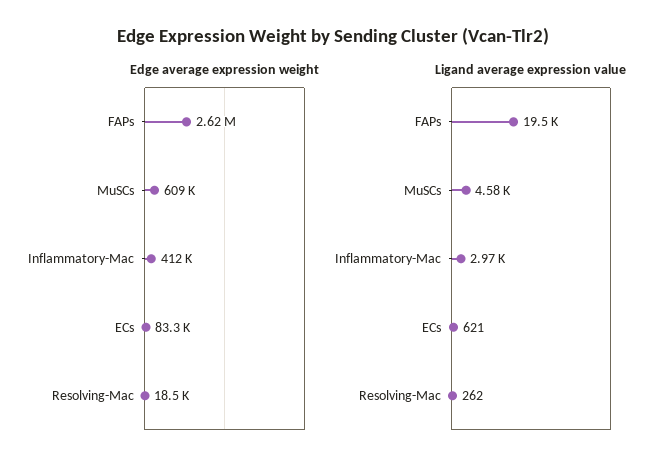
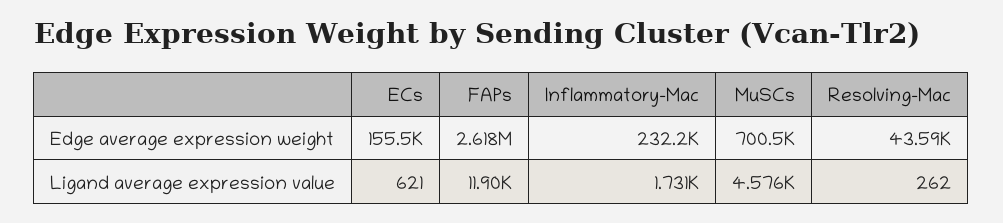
Edge average expression weight, MuSCs: 609000 -> 700500
Edge average expression weight, Inflammatory-Mac: 412000 -> 232200
Edge average expression weight, ECs: 83300 -> 155500
Edge average expression weight, Resolving-Mac: 18500 -> 43590
Ligand average expression value, FAPs: 19500 -> 11900
Ligand average expression value, Inflammatory-Mac: 2970 -> 1731

